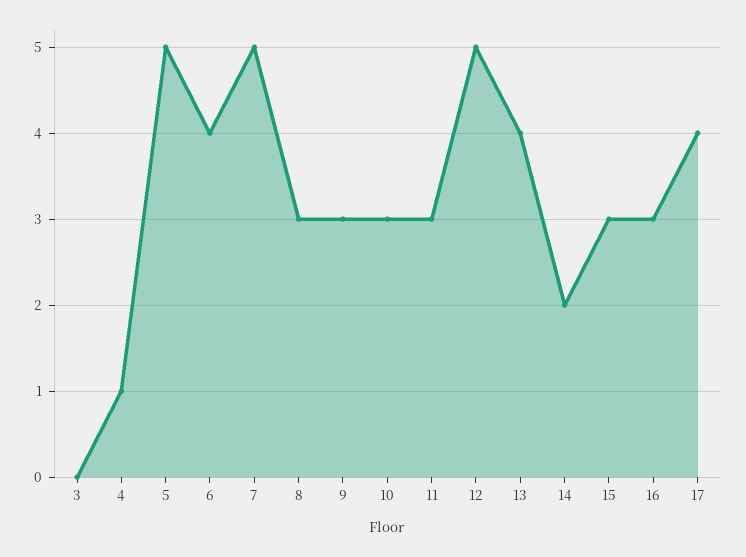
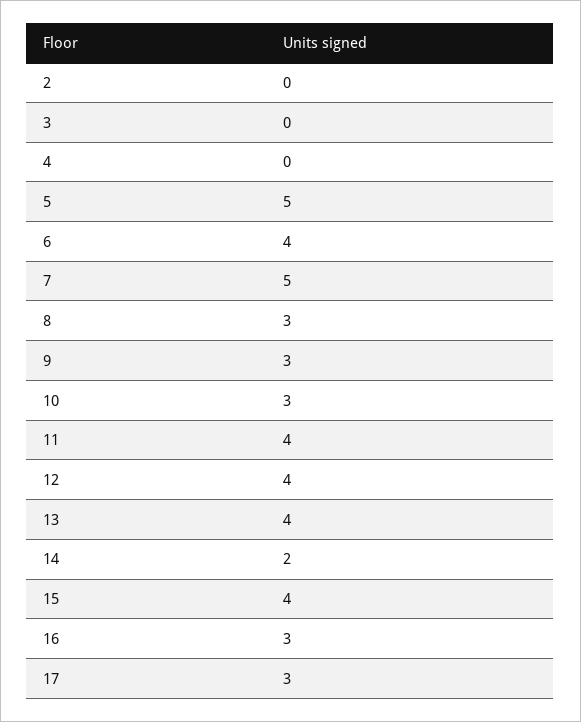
4: 1 -> 0
11: 3 -> 4
12: 5 -> 4
15: 3 -> 4
17: 4 -> 3
2: none -> 0

